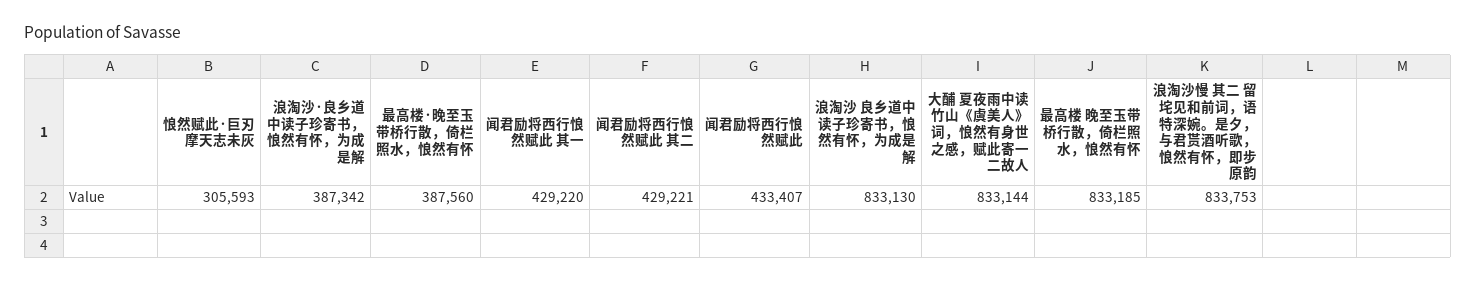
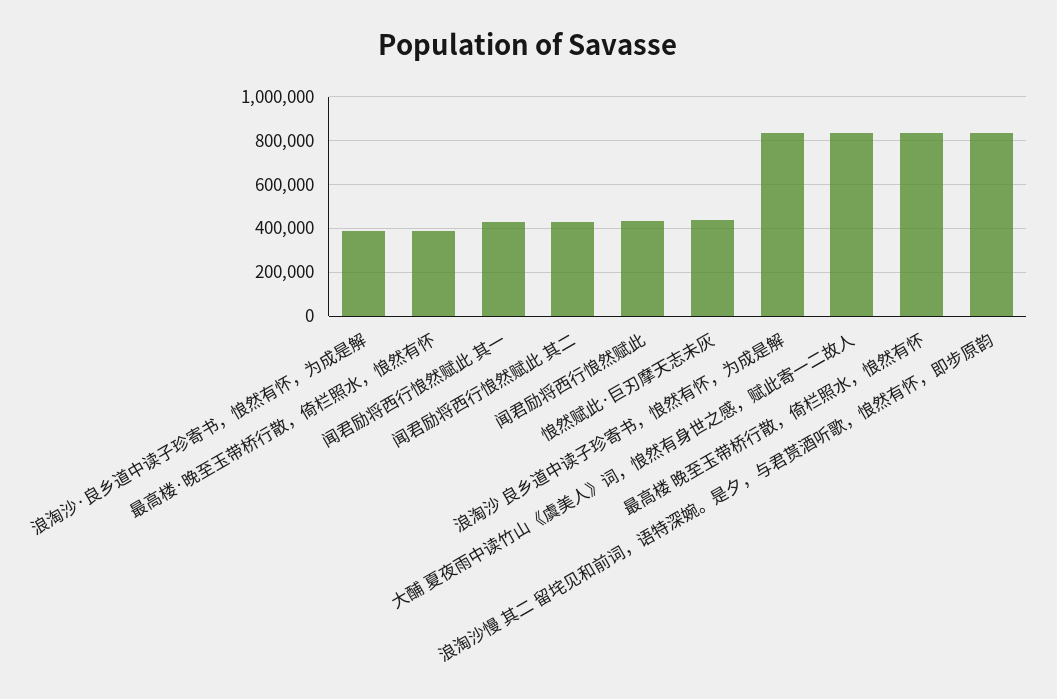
悢然赋此·巨刃摩天志未灰: 305593 -> 450000

